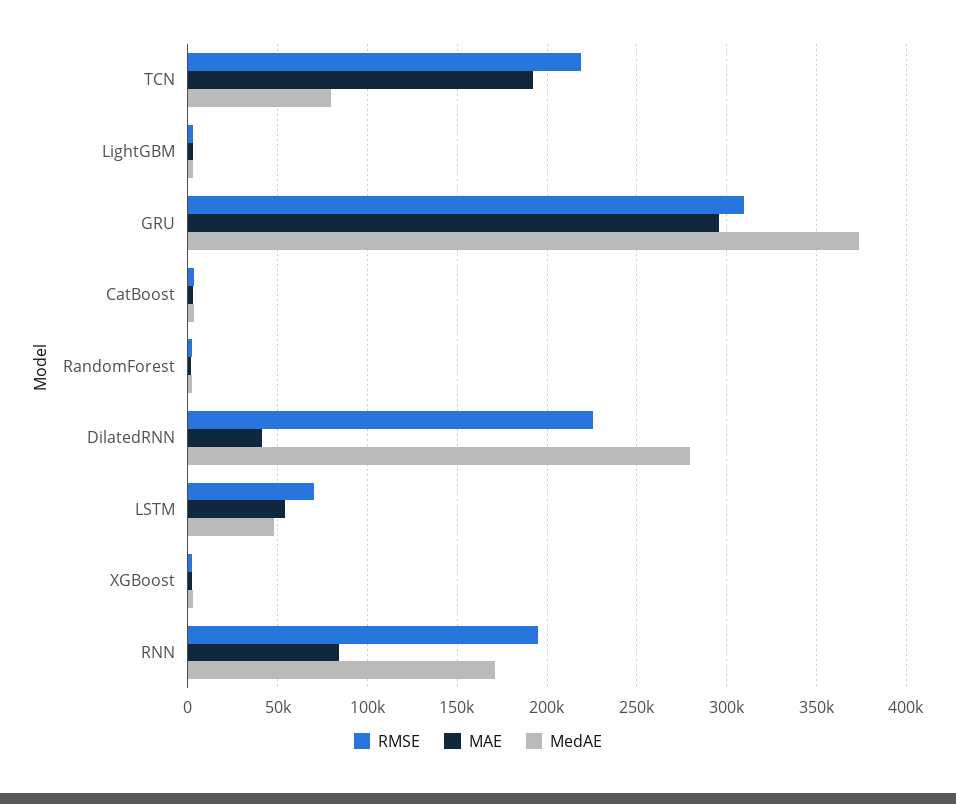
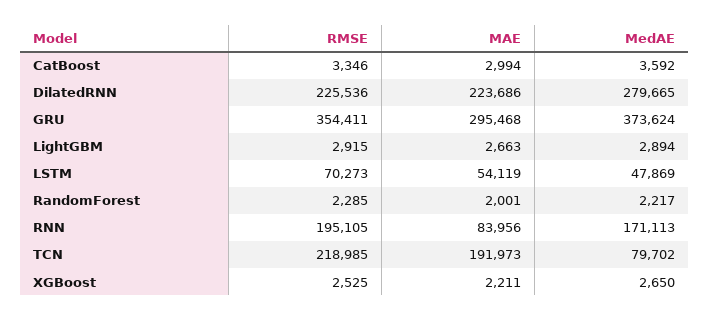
RMSE, GRU: 310000 -> 354411
MAE, DilatedRNN: 40000 -> 223686

